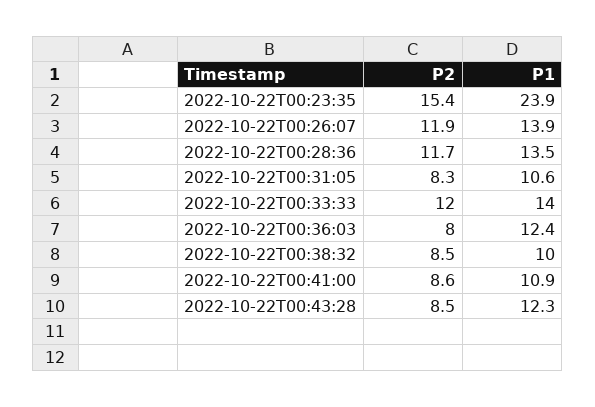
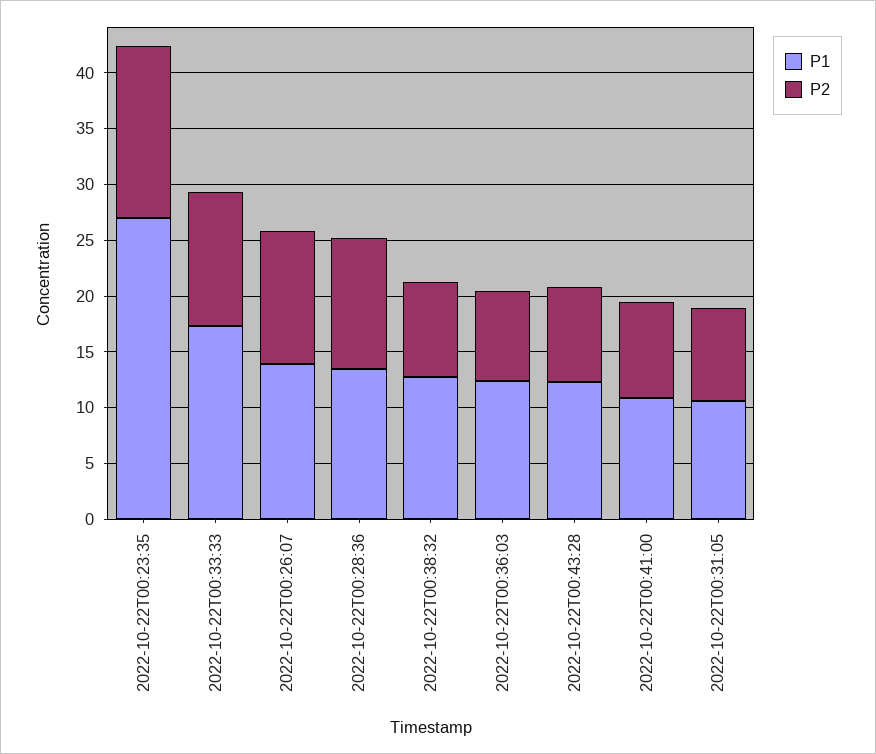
P1, 2022-10-22T00:23:35: 23.9 -> 27
P1, 2022-10-22T00:33:33: 14 -> 17
P1, 2022-10-22T00:38:32: 10 -> 13

